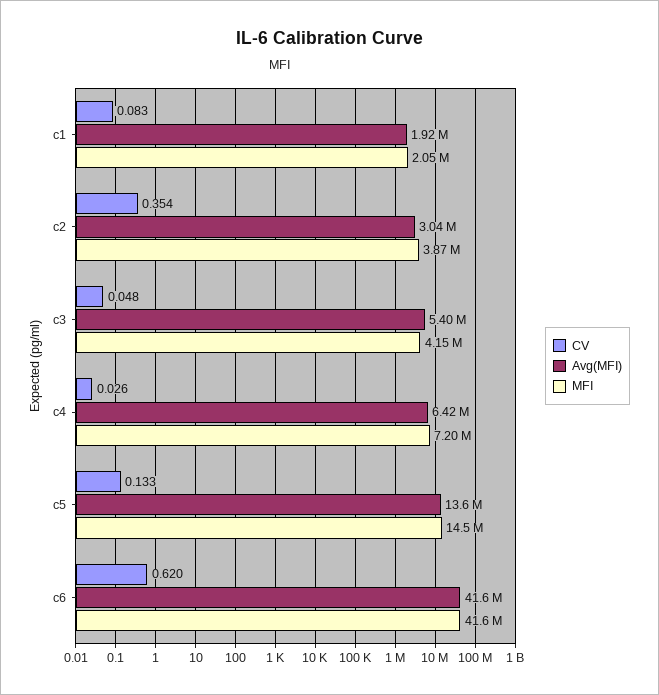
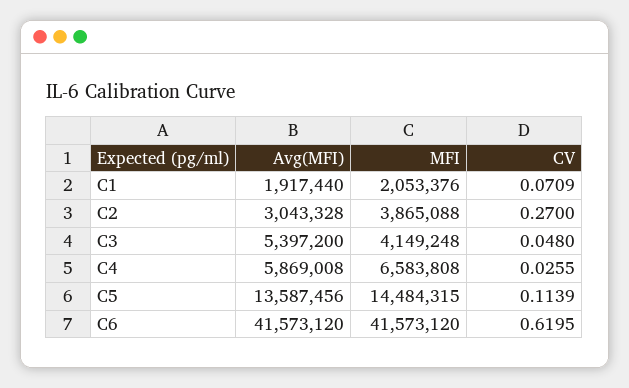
CV, c1: 0.083 -> 0.0709
CV, c2: 0.354 -> 0.27
Avg(MFI), c4: 6420000 -> 5869008
MFI, c4: 7200000 -> 6583808
CV, c5: 0.133 -> 0.1139

